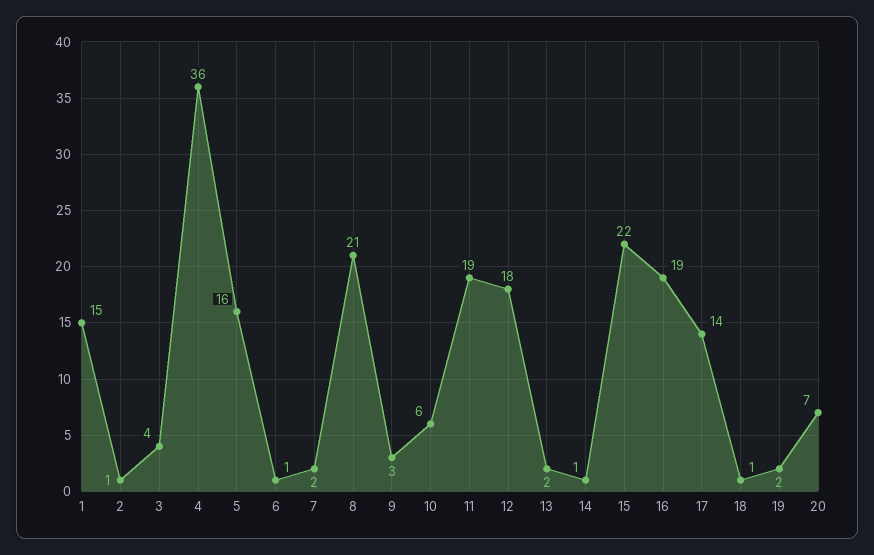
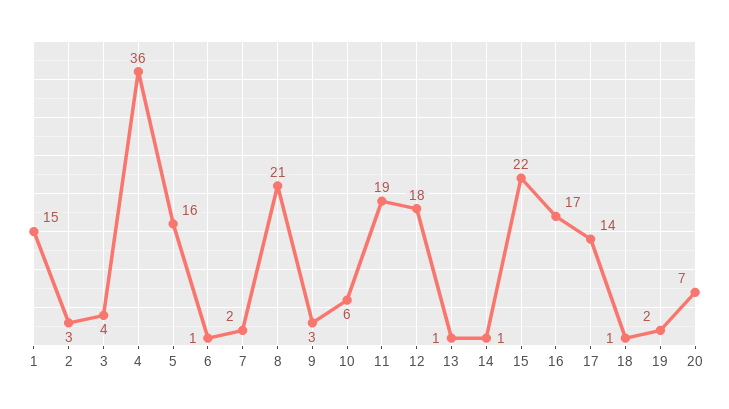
2: 1 -> 3
13: 2 -> 1
16: 19 -> 17

